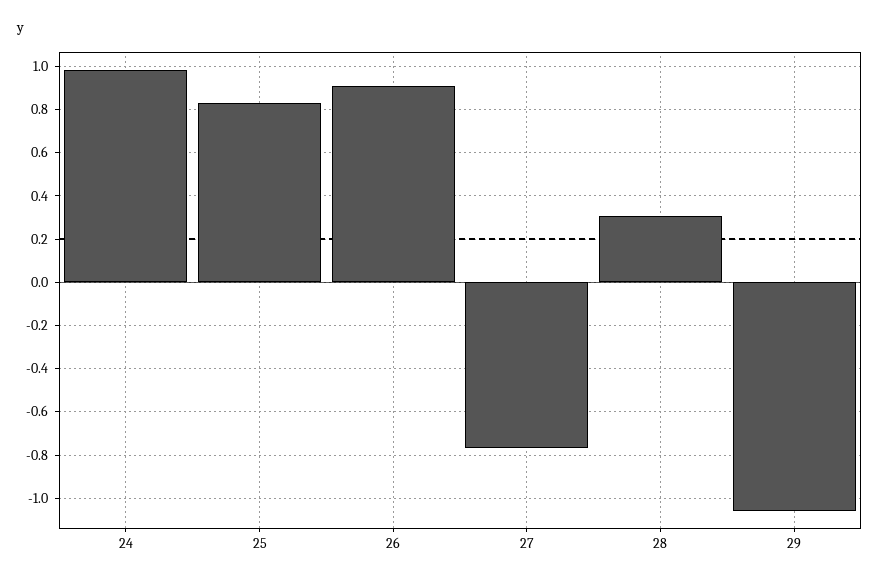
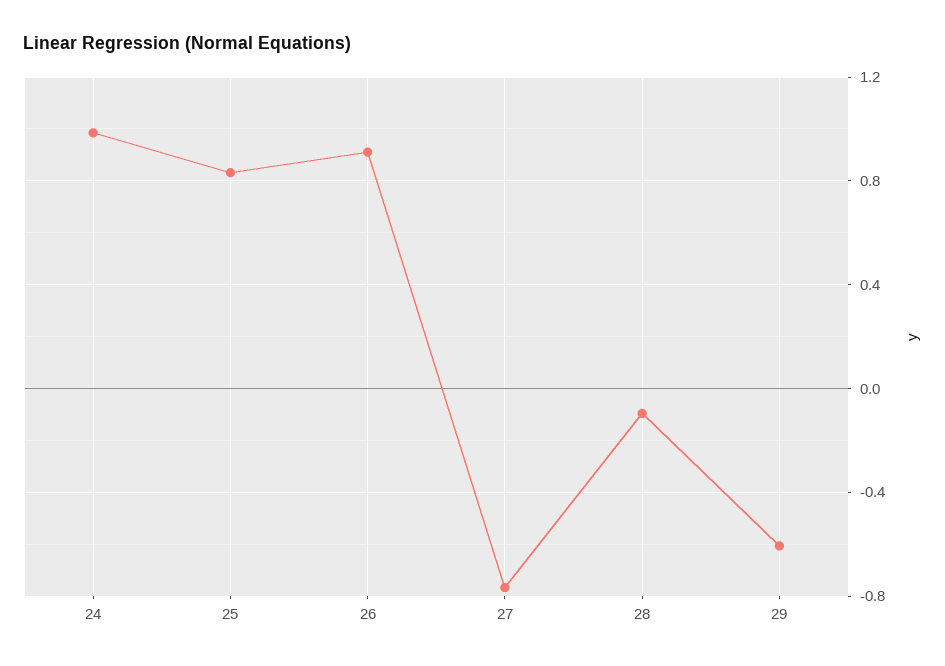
28: 0.3 -> -0.1
29: -1.05 -> -0.6

